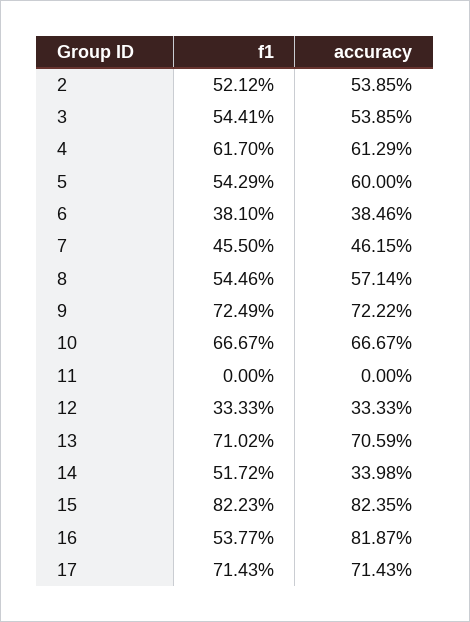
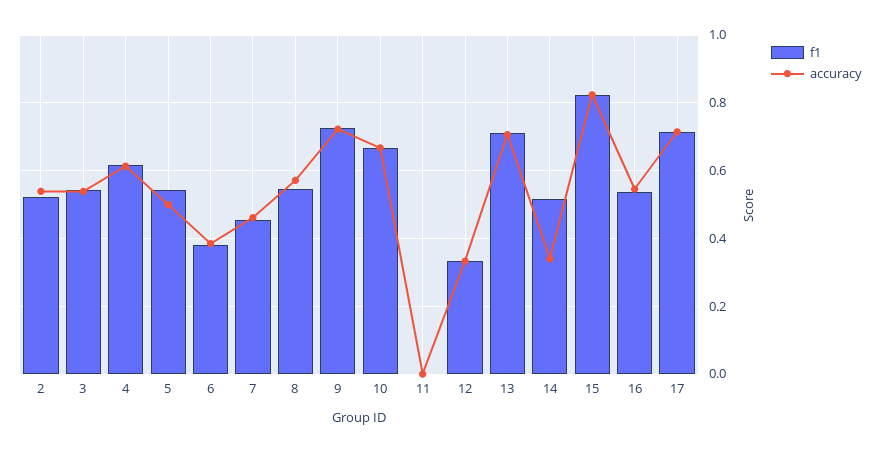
accuracy, 5: 0.6 -> 0.5
accuracy, 16: 0.8187 -> 0.54

